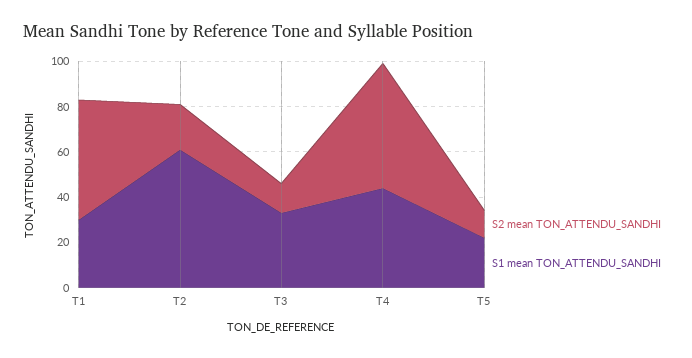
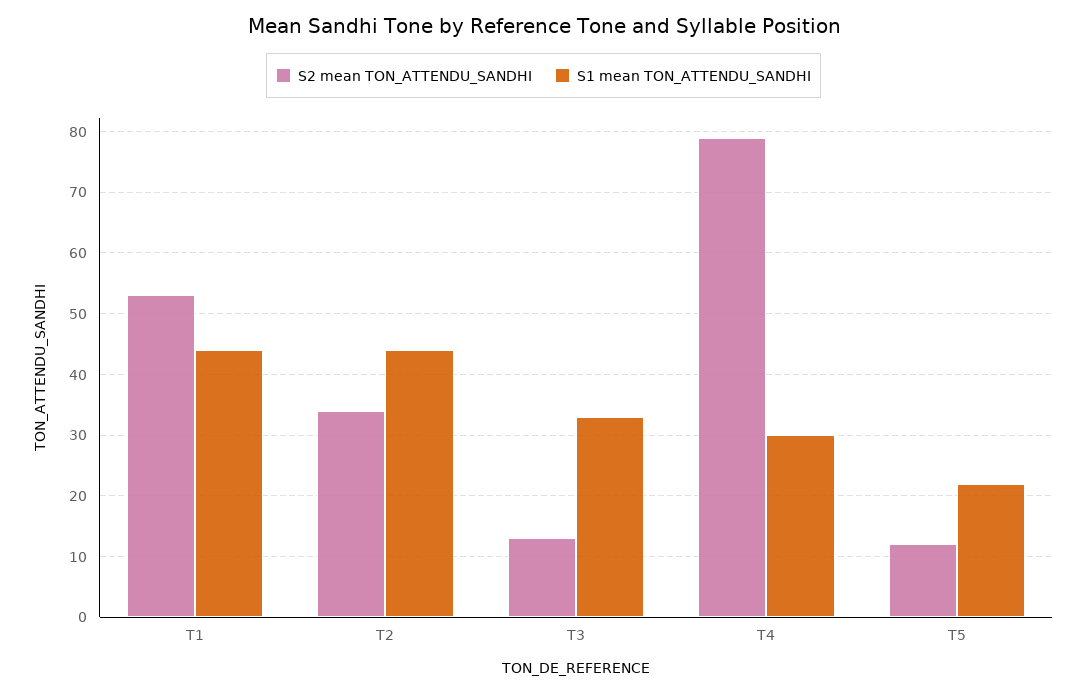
S1 mean TON_ATTENDU_SANDHI, T1: 30 -> 44
S2 mean TON_ATTENDU_SANDHI, T2: 20 -> 34
S1 mean TON_ATTENDU_SANDHI, T2: 60 -> 44
S2 mean TON_ATTENDU_SANDHI, T4: 55 -> 79
S1 mean TON_ATTENDU_SANDHI, T4: 45 -> 30

